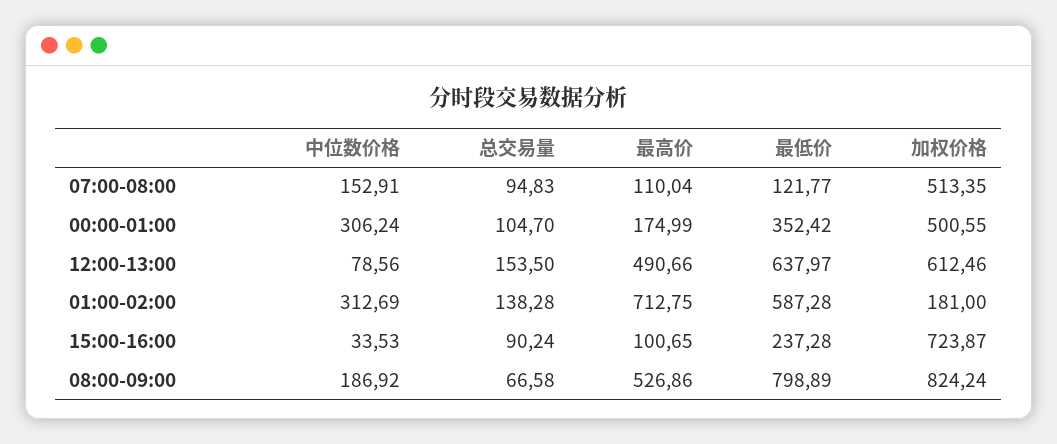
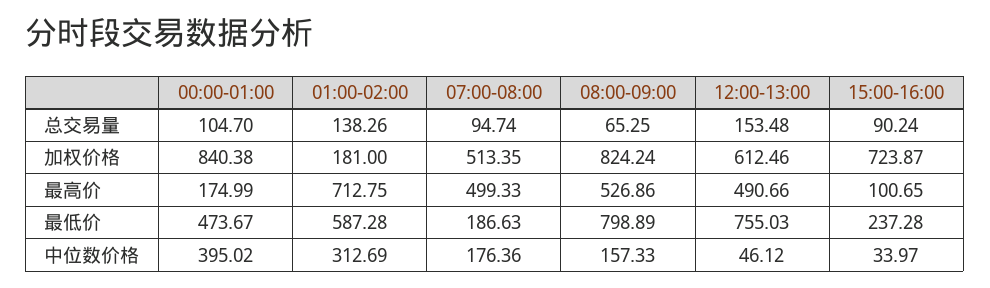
中位数价格, 07:00-08:00: 152.91 -> 176.36
总交易量, 07:00-08:00: 94.83 -> 94.74
最高价, 07:00-08:00: 110.04 -> 499.33
最低价, 07:00-08:00: 121.77 -> 186.63
中位数价格, 00:00-01:00: 306.24 -> 395.02
最低价, 00:00-01:00: 352.42 -> 473.67
加权价格, 00:00-01:00: 500.55 -> 840.38
中位数价格, 12:00-13:00: 78.56 -> 46.12
总交易量, 12:00-13:00: 153.5 -> 153.48
最低价, 12:00-13:00: 637.97 -> 755.03
总交易量, 01:00-02:00: 138.28 -> 138.26
中位数价格, 15:00-16:00: 33.53 -> 33.97
中位数价格, 08:00-09:00: 186.92 -> 157.33
总交易量, 08:00-09:00: 66.58 -> 65.25

